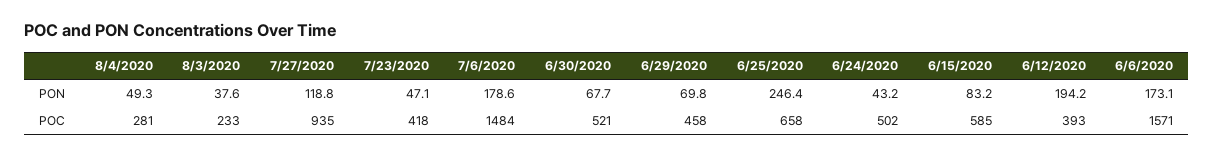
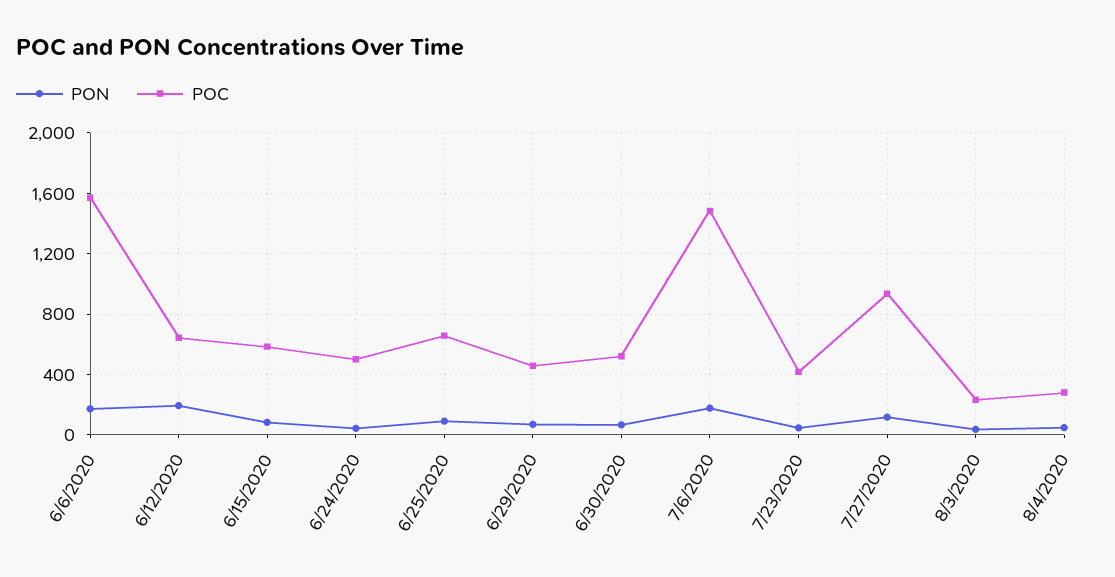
PON, 6/25/2020: 246.4 -> 100
POC, 6/12/2020: 393 -> 650

